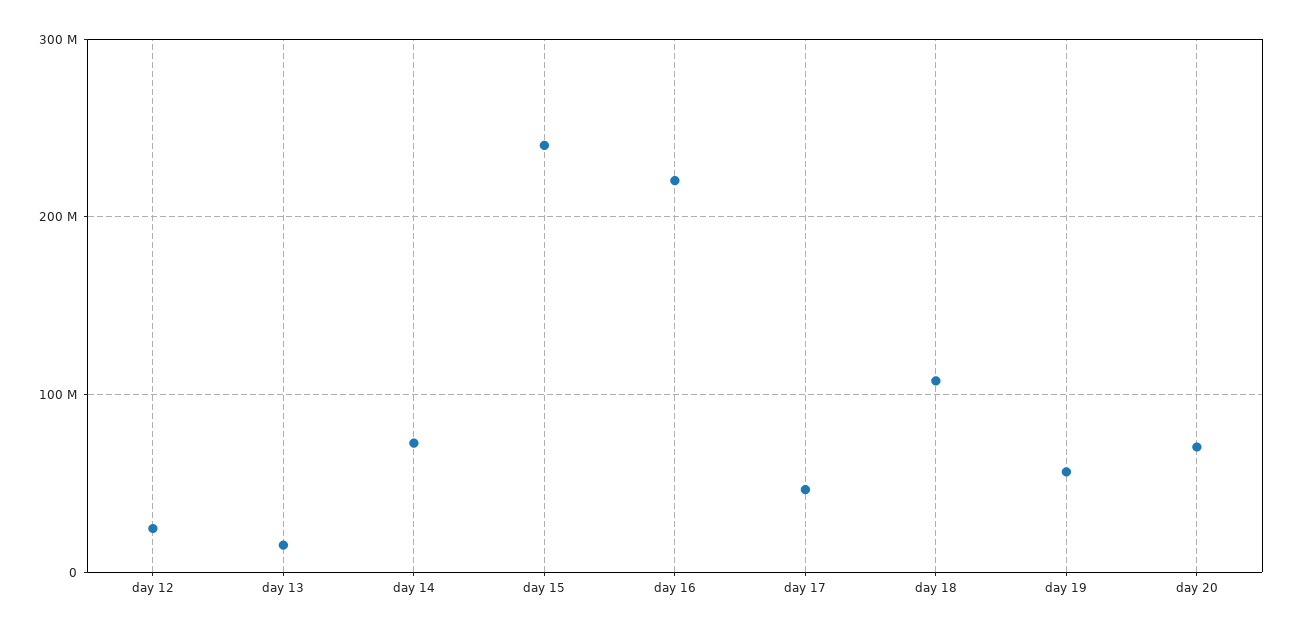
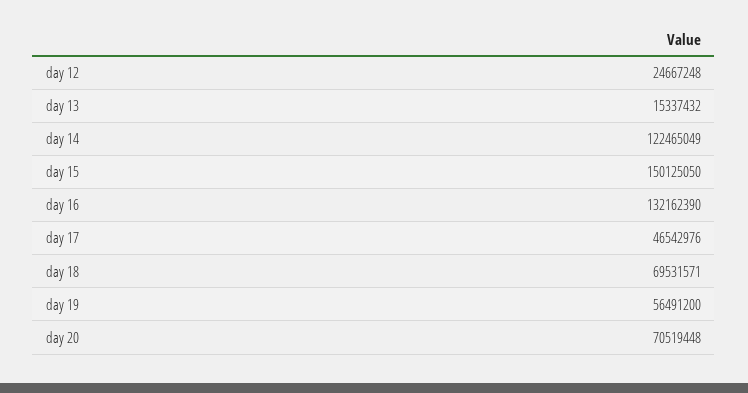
day 14: 70000000 -> 122465049
day 15: 240000000 -> 150125050
day 16: 220000000 -> 132162390
day 18: 110000000 -> 69531571

